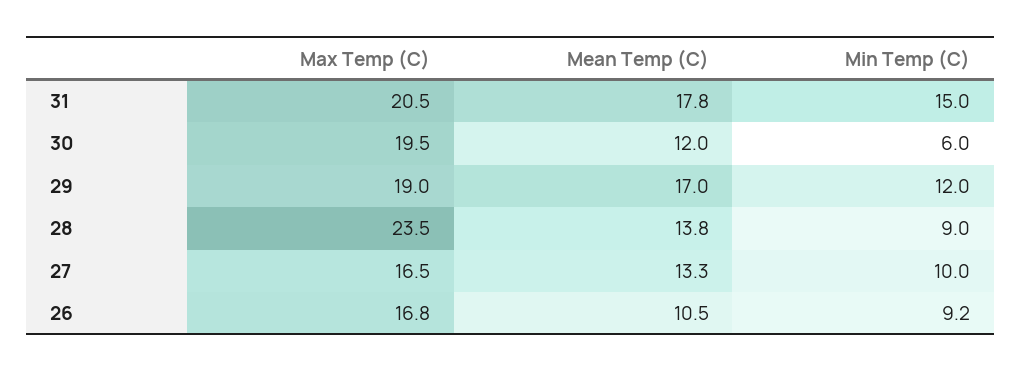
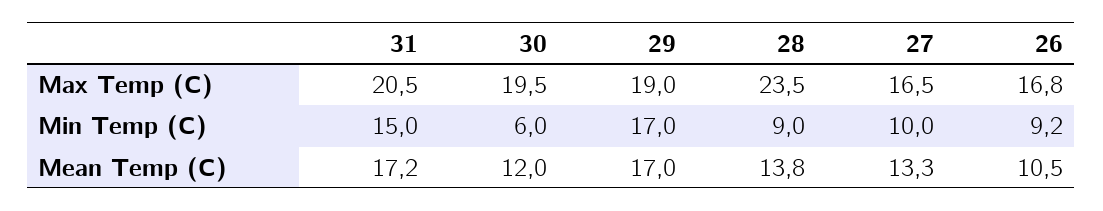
Mean Temp (C), 31: 17.8 -> 17.2
Min Temp (C), 29: 12 -> 17

